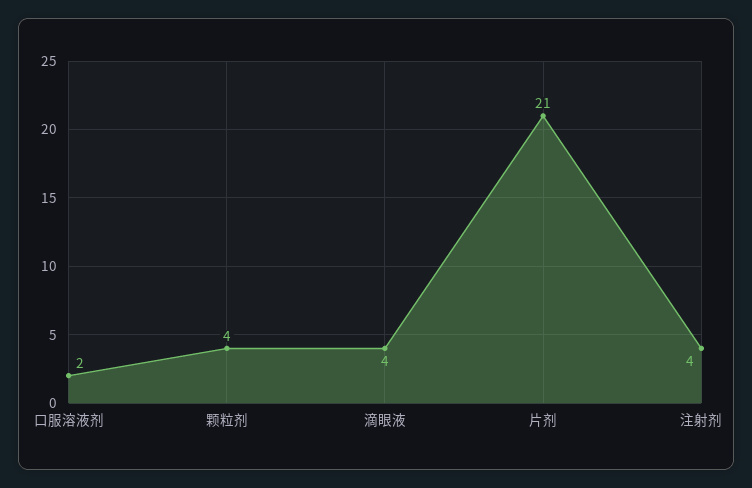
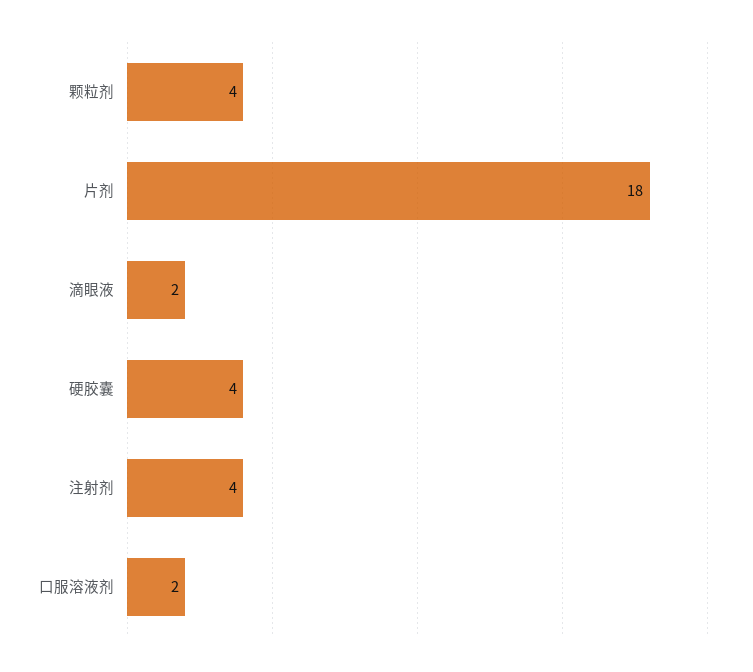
滴眼液: 4 -> 2
片剂: 21 -> 18
硬胶囊: none -> 4

